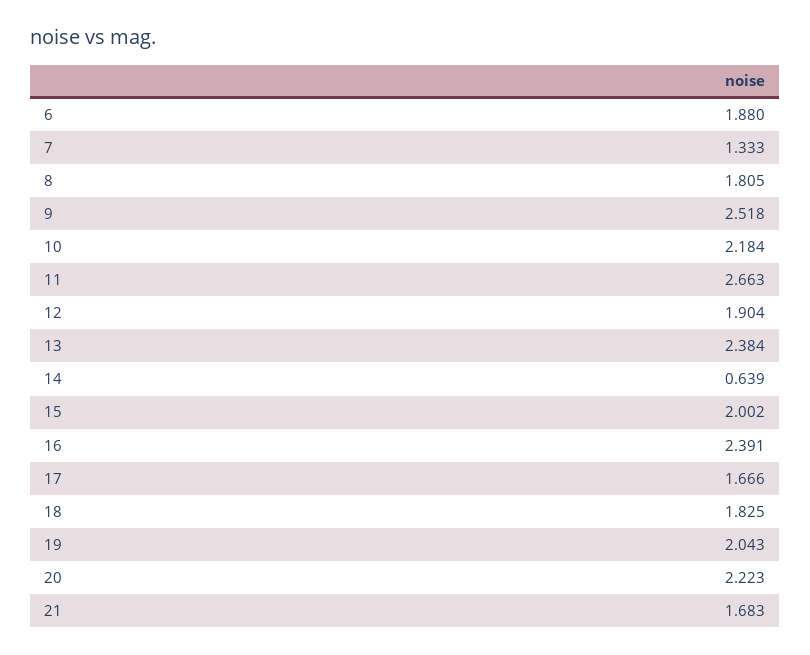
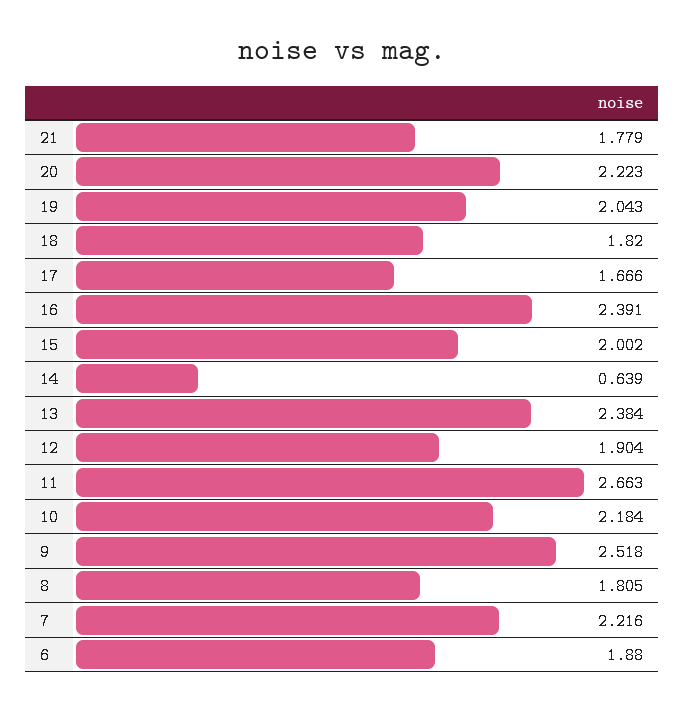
7: 1.333 -> 2.216
18: 1.825 -> 1.82
21: 1.683 -> 1.779

